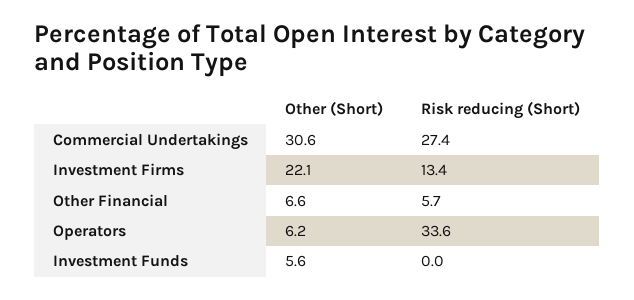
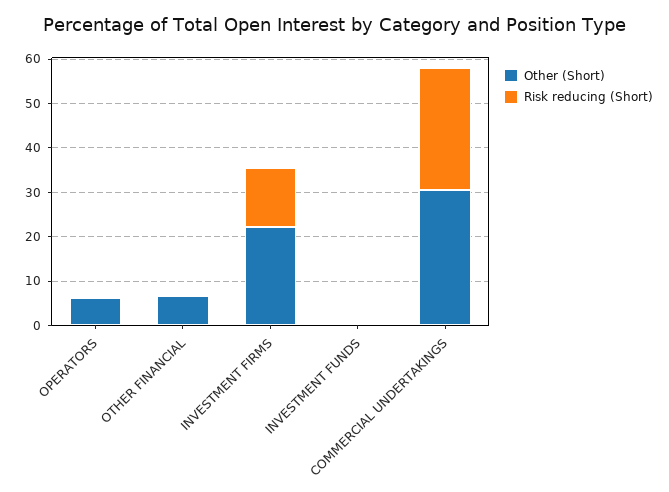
Risk reducing (Short), Other Financial: 5.7 -> 0
Risk reducing (Short), Operators: 33.6 -> 0
Other (Short), Investment Funds: 5.6 -> 0

